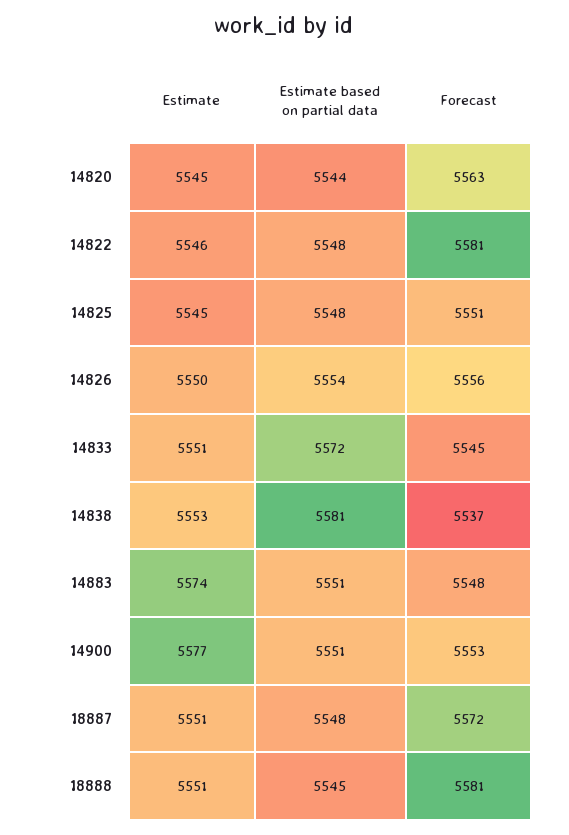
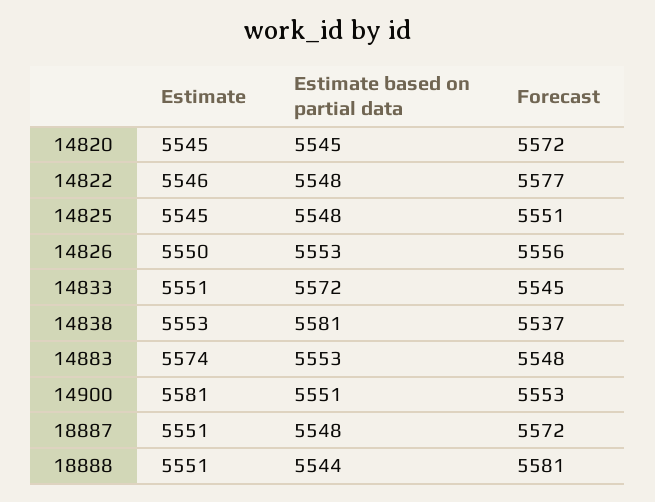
Estimate based on partial data, 14820: 5544 -> 5545
Forecast, 14820: 5563 -> 5572
Forecast, 14822: 5581 -> 5577
Estimate based on partial data, 14826: 5554 -> 5553
Estimate based on partial data, 14883: 5551 -> 5553
Estimate, 14900: 5577 -> 5581
Estimate based on partial data, 18888: 5545 -> 5544

